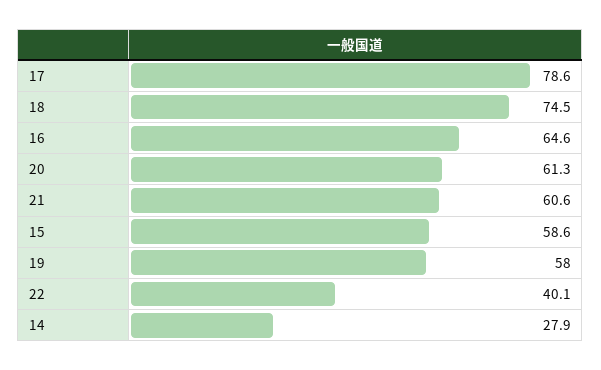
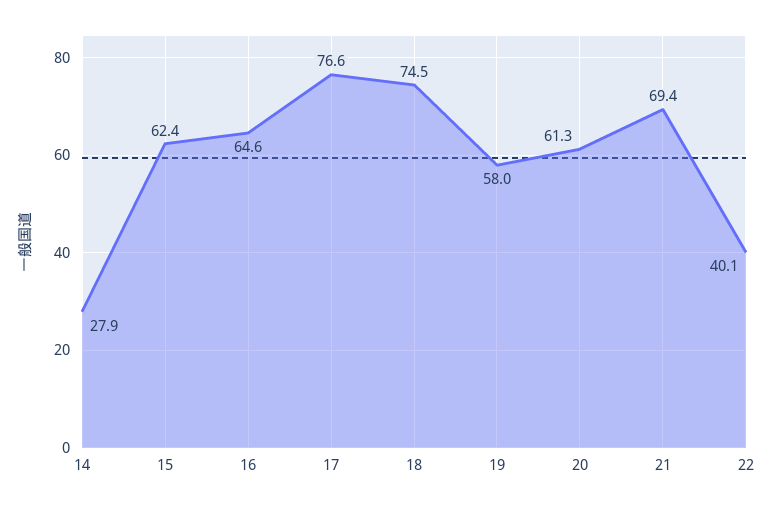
17: 78.6 -> 76.6
21: 60.6 -> 69.4
15: 58.6 -> 62.4

